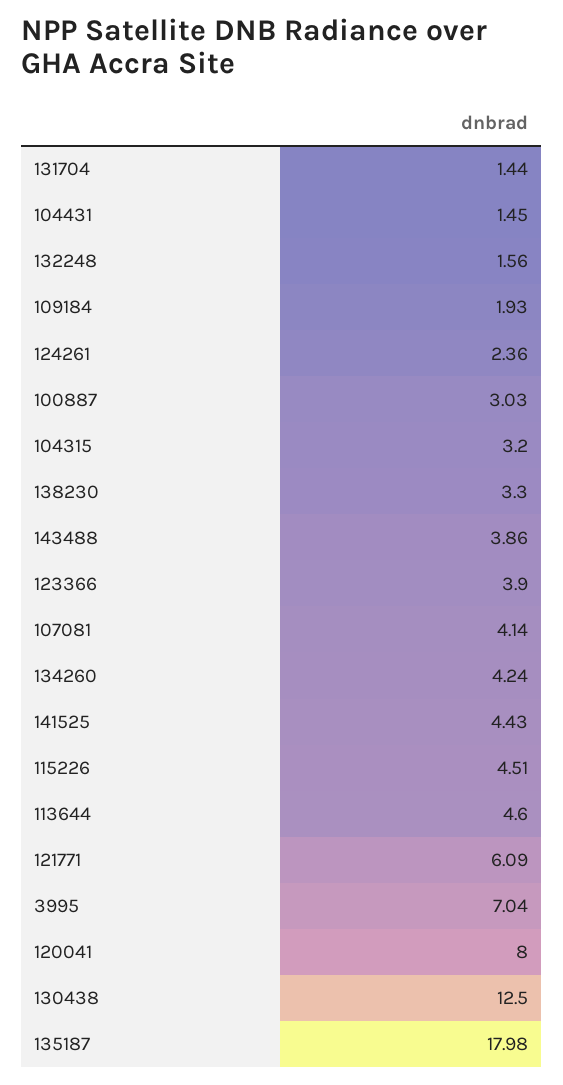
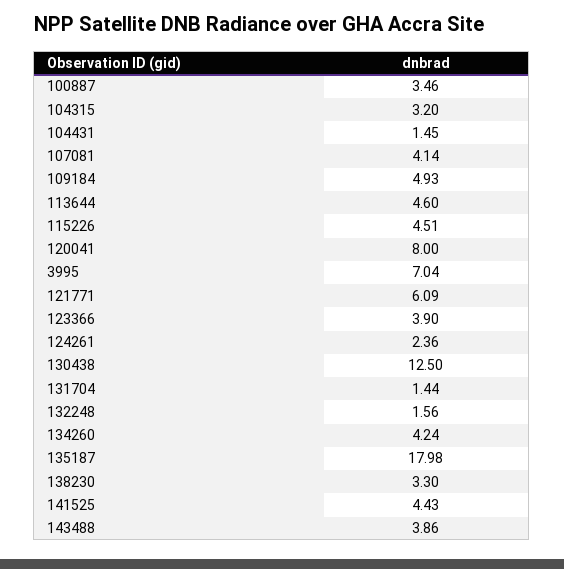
109184: 1.93 -> 4.93
100887: 3.03 -> 3.46

